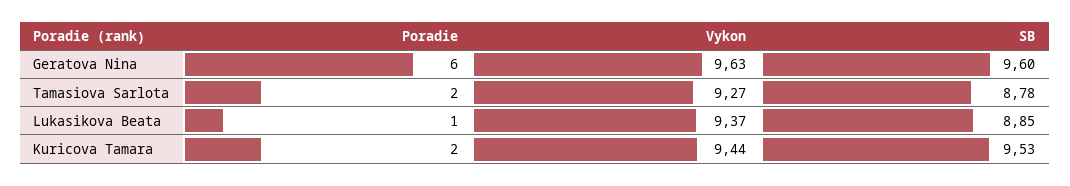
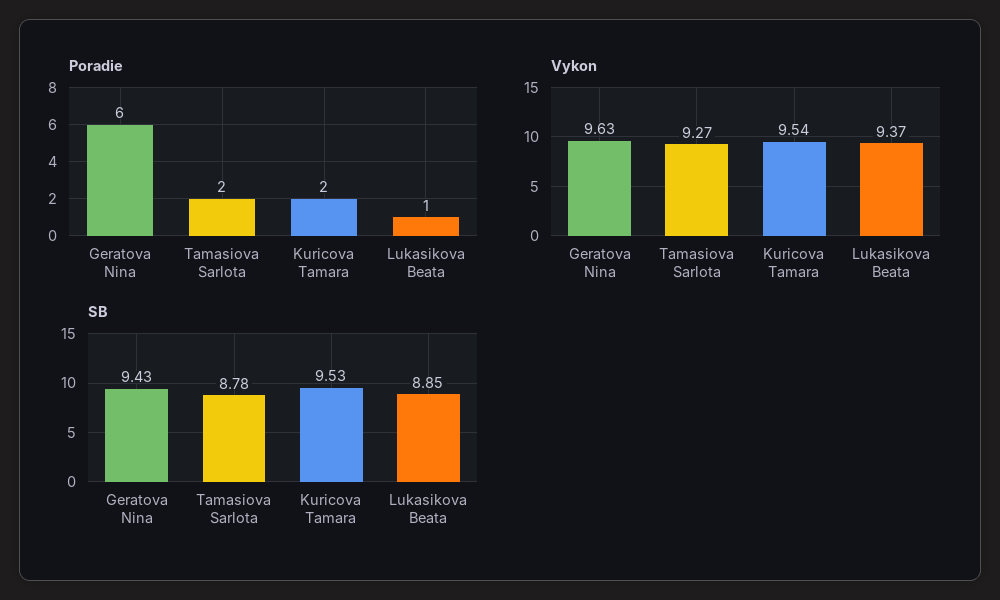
SB, Geratova Nina: 9.6 -> 9.43
Vykon, Kuricova Tamara: 9.44 -> 9.54

